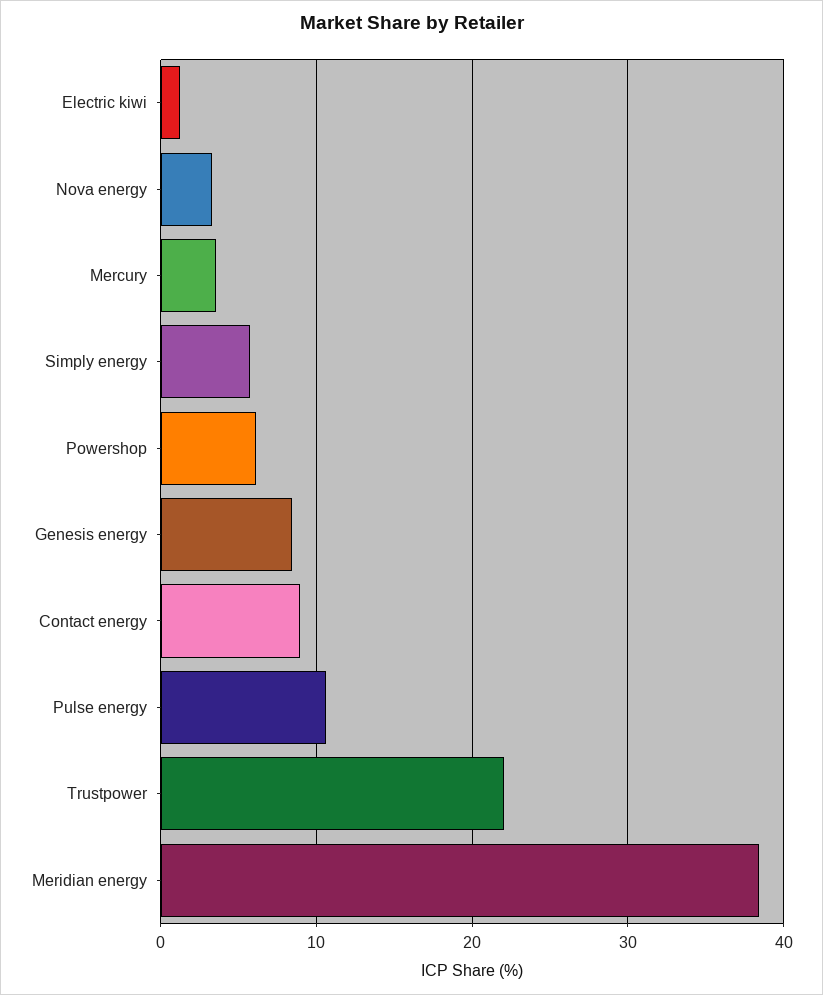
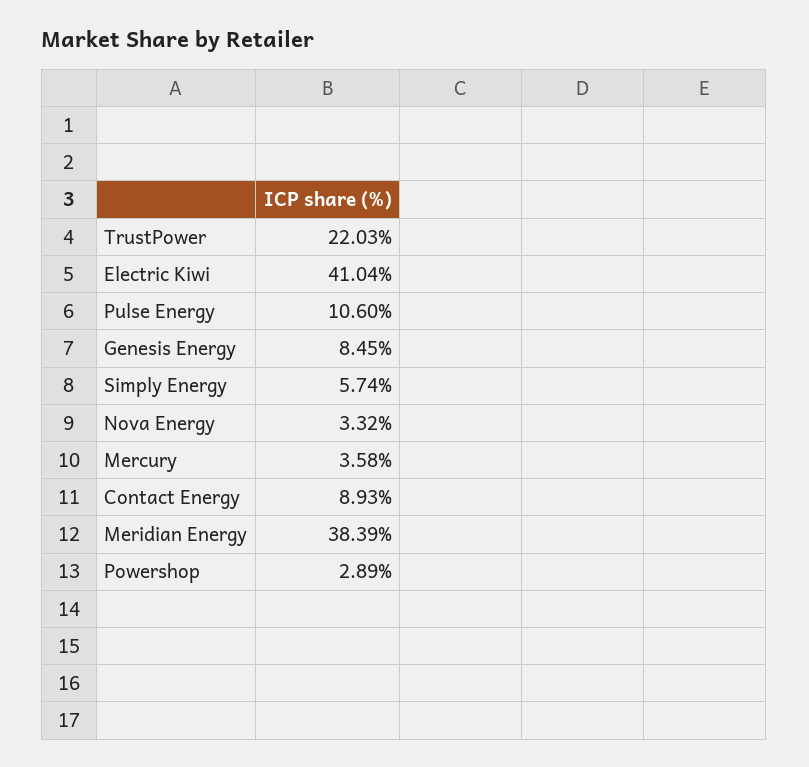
Electric kiwi: 1 -> 41.04
Powershop: 6 -> 2.89

